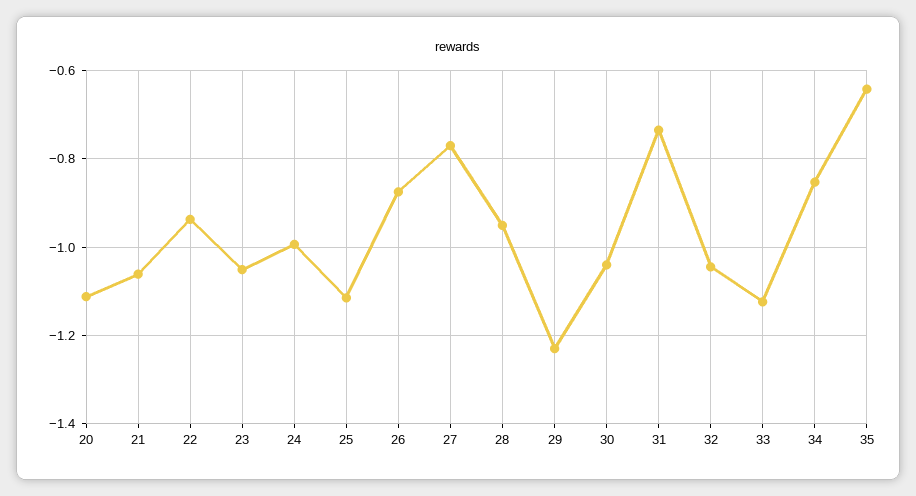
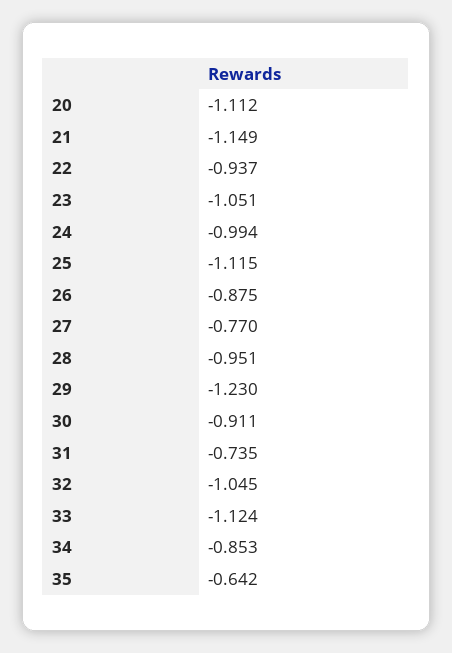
21: -1.06 -> -1.149
30: -1.04 -> -0.911

